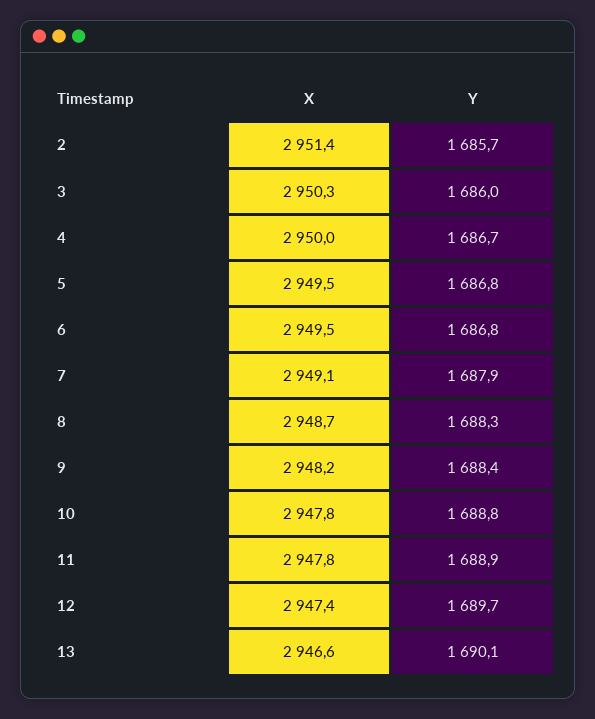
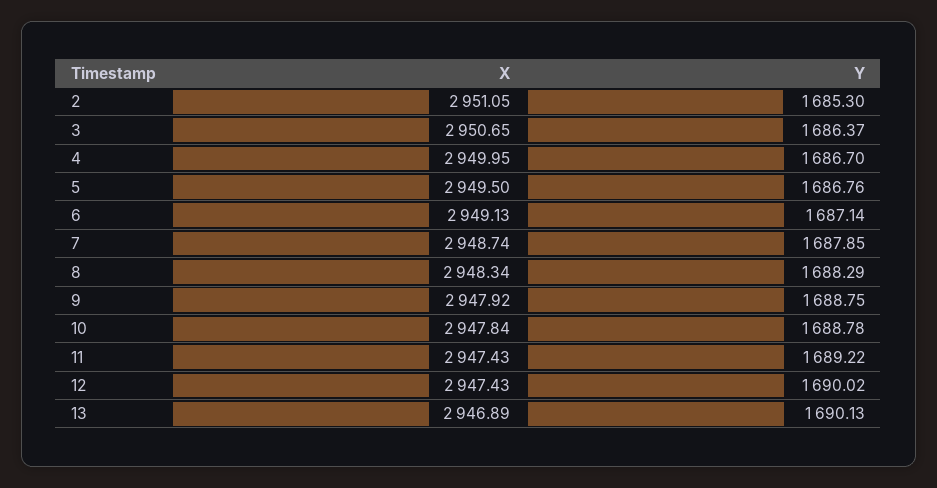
X, 2: 2951.4 -> 2951.05
Y, 2: 1685.7 -> 1685.3
X, 3: 2950.3 -> 2950.65
Y, 3: 1686 -> 1686.37
X, 6: 2949.5 -> 2949.13
Y, 6: 1686.8 -> 1687.14
X, 7: 2949.1 -> 2948.74
X, 8: 2948.7 -> 2948.34
X, 9: 2948.2 -> 2947.92
Y, 9: 1688.4 -> 1688.75
X, 11: 2947.8 -> 2947.43
Y, 11: 1688.9 -> 1689.22
Y, 12: 1689.7 -> 1690.02
X, 13: 2946.6 -> 2946.89

